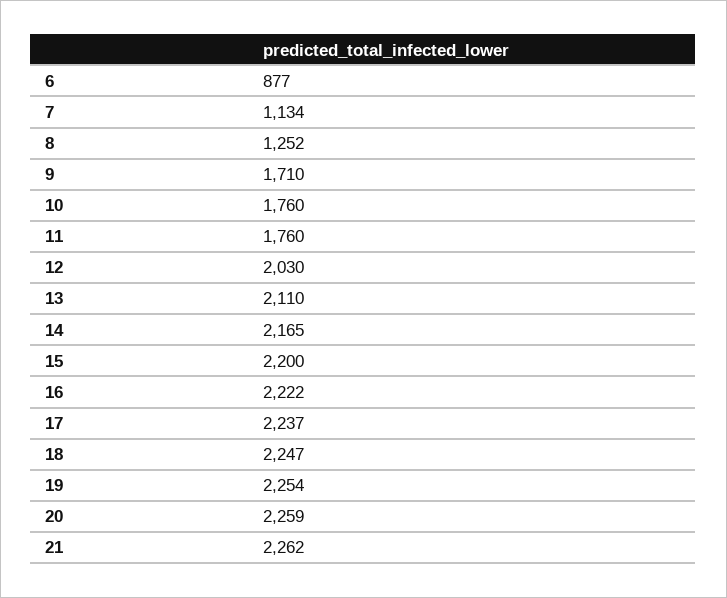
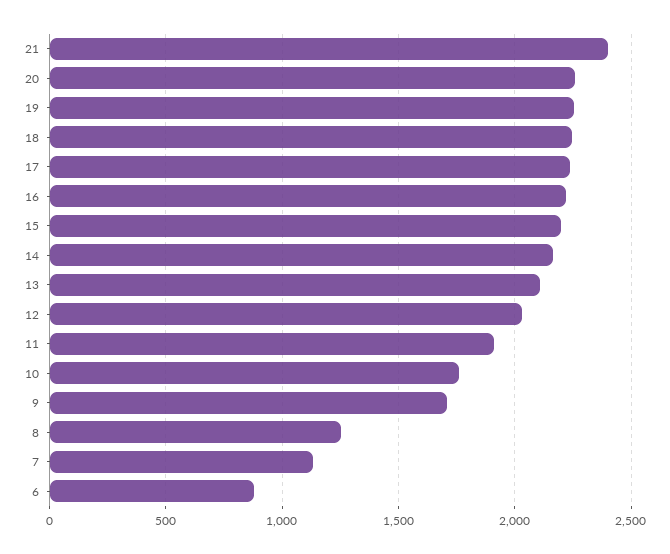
11: 1760 -> 1900
21: 2262 -> 2400

